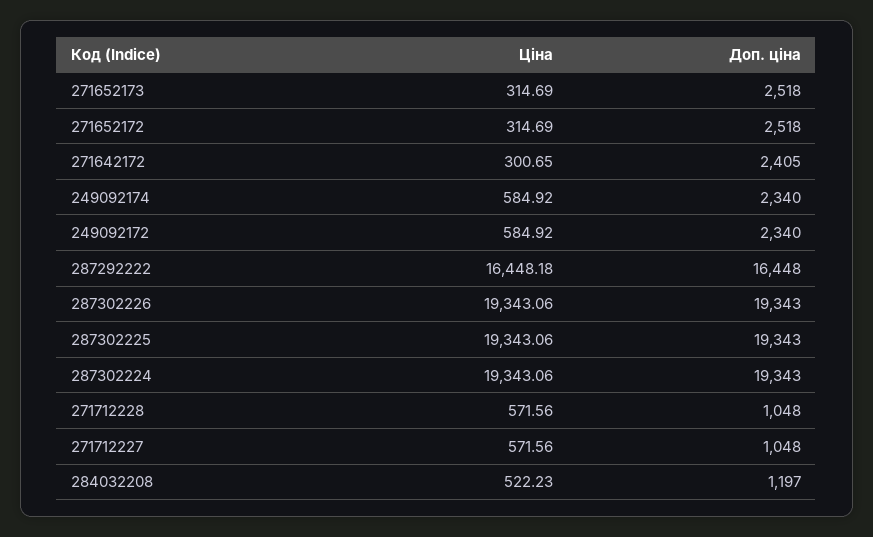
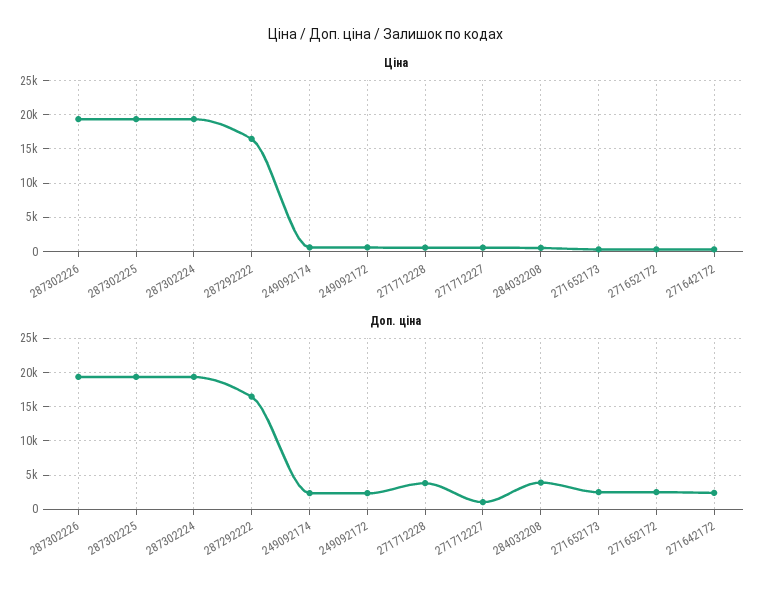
Доп. ціна, 271712228: 1048 -> 4000
Доп. ціна, 284032208: 1197 -> 4000

